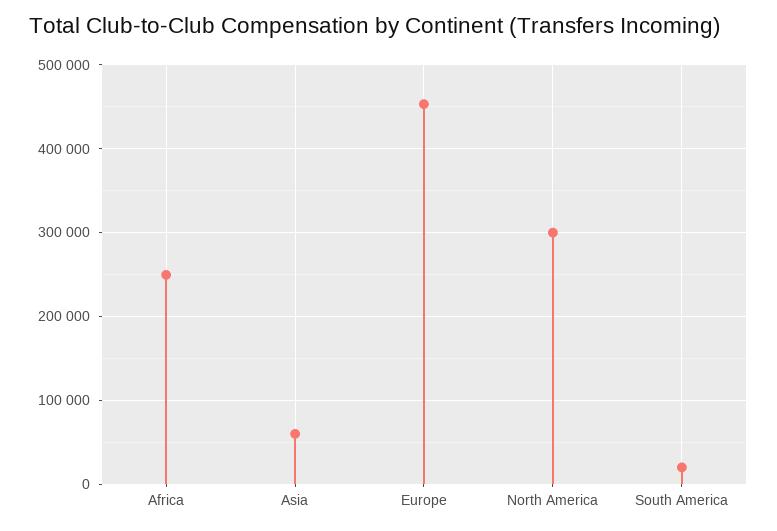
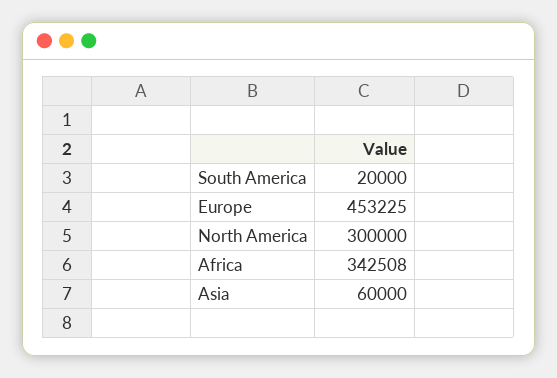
Africa: 250000 -> 342508

